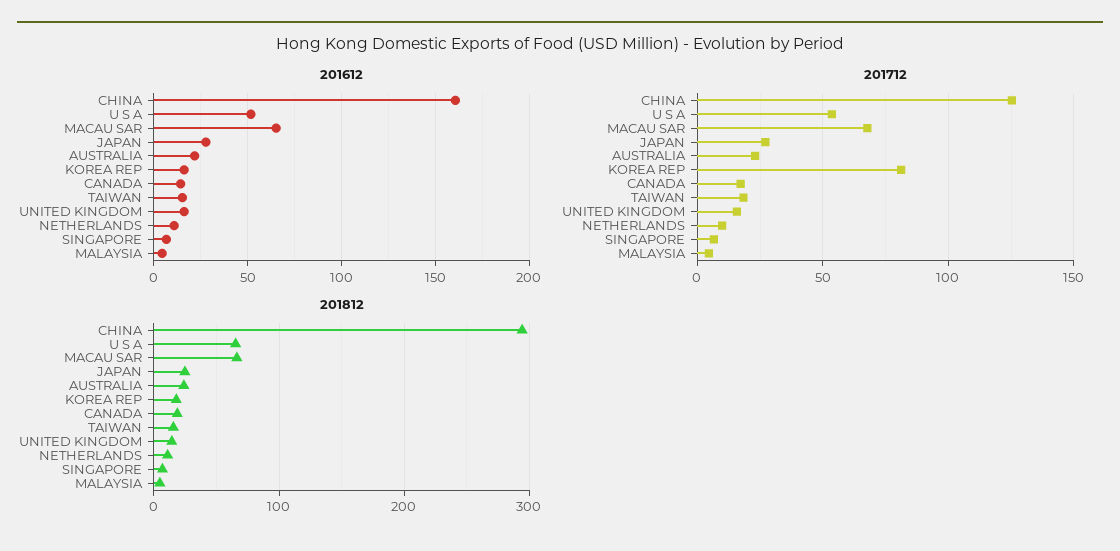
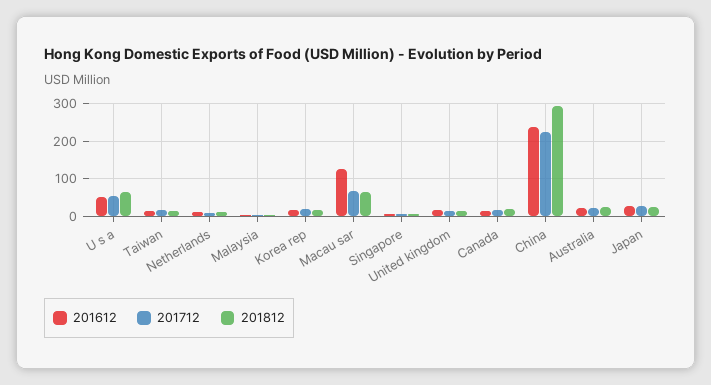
201612, CHINA: 160 -> 240
201612, MACAU SAR: 65 -> 120
201712, CHINA: 125 -> 220
201712, KOREA REP: 80 -> 20

